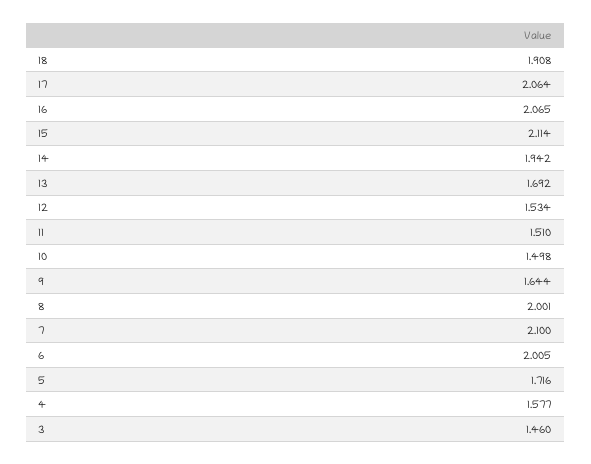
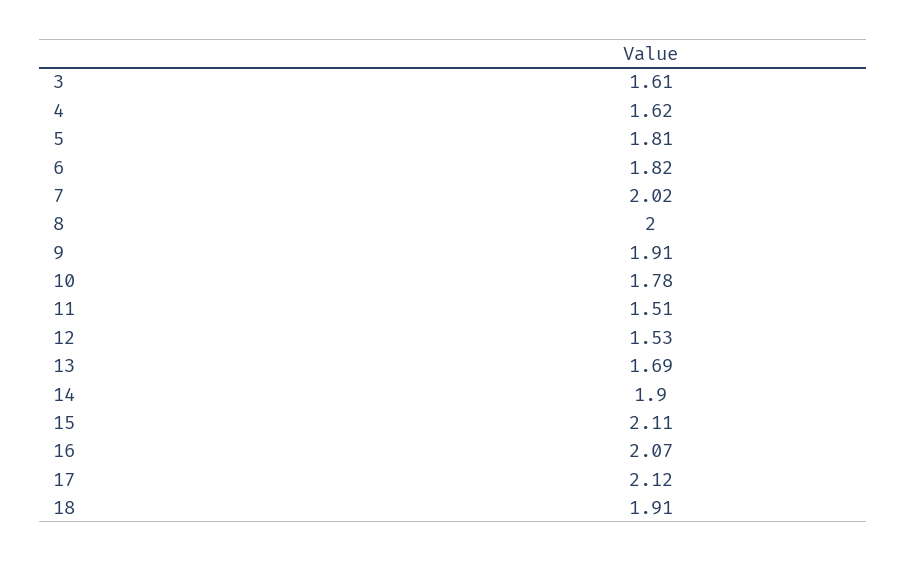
17: 2.064 -> 2.12
14: 1.942 -> 1.9
10: 1.498 -> 1.78
9: 1.644 -> 1.91
7: 2.1 -> 2.02
6: 2.005 -> 1.82
5: 1.716 -> 1.81
4: 1.577 -> 1.62
3: 1.46 -> 1.61

